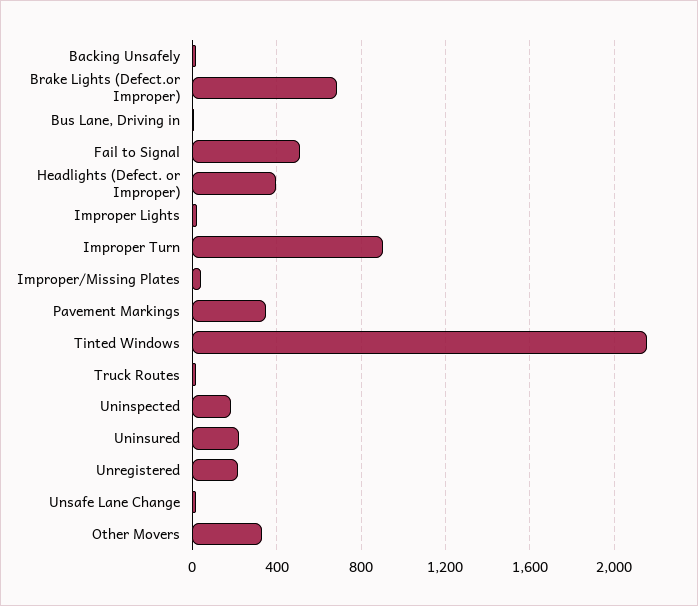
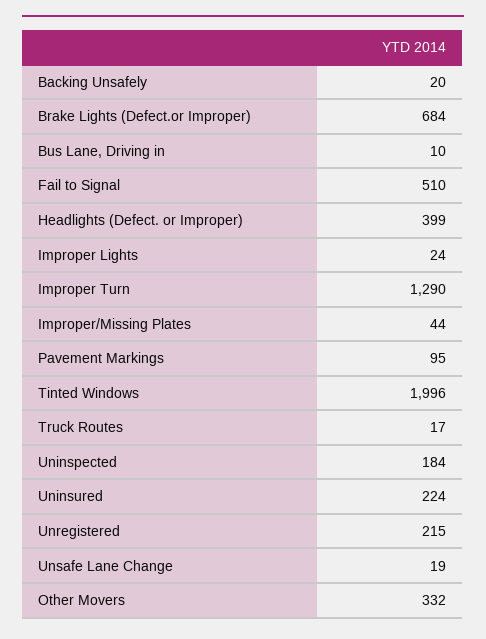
Improper Turn: 900 -> 1290
Pavement Markings: 350 -> 95
Tinted Windows: 2150 -> 1996

